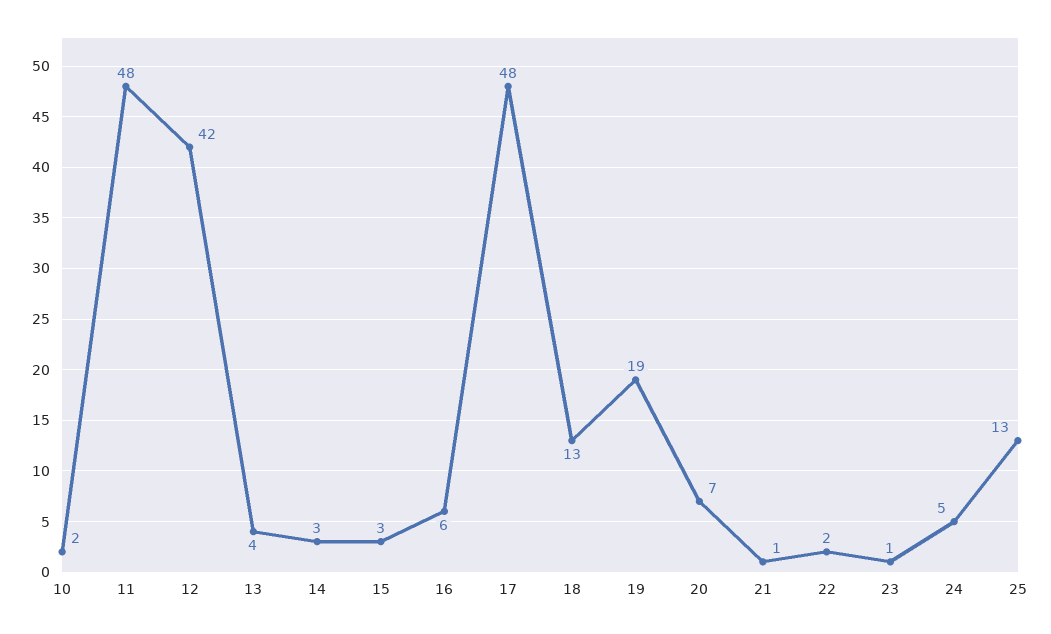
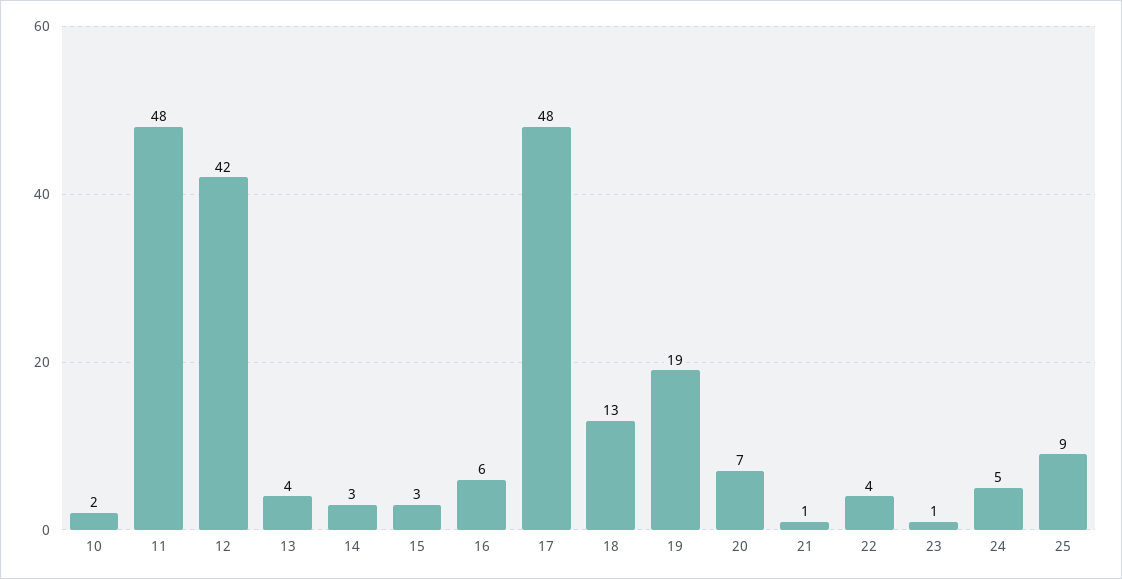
22: 2 -> 4
25: 13 -> 9

